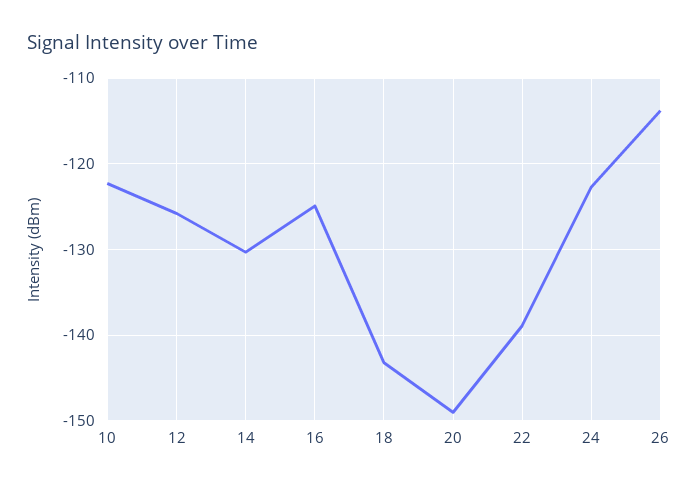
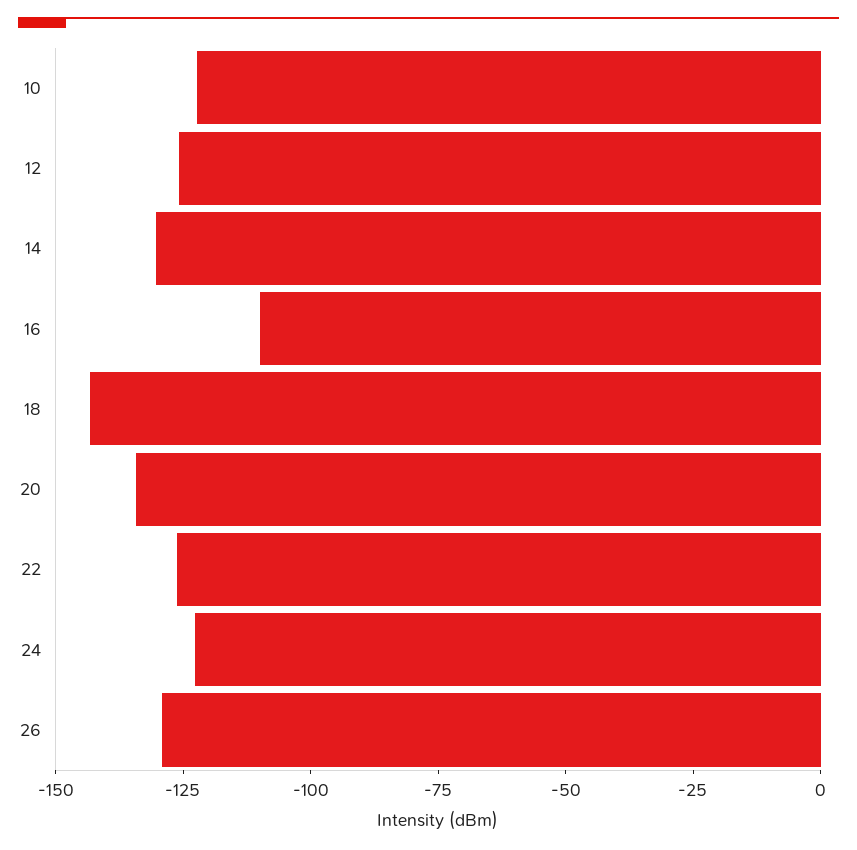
16: -125 -> -110
20: -149 -> -135
22: -139 -> -125
26: -114 -> -130

